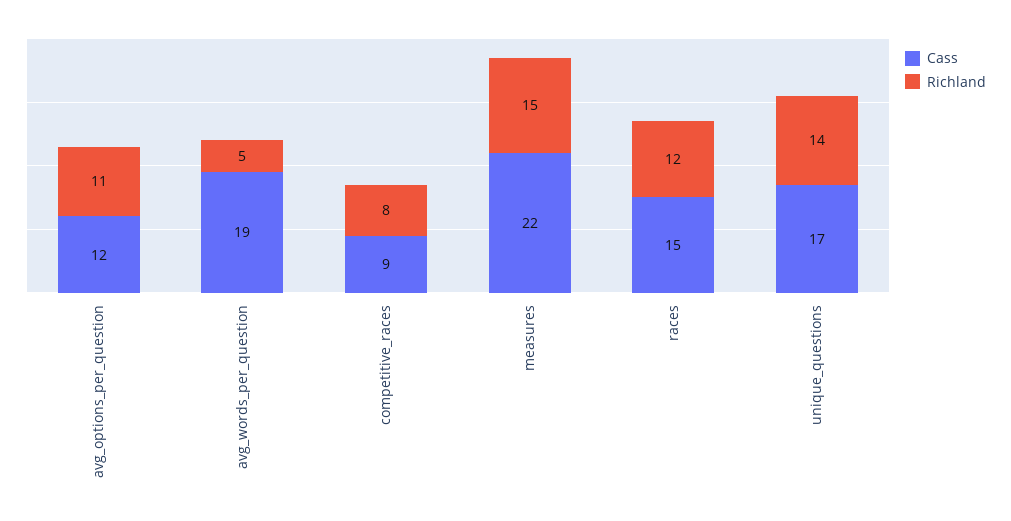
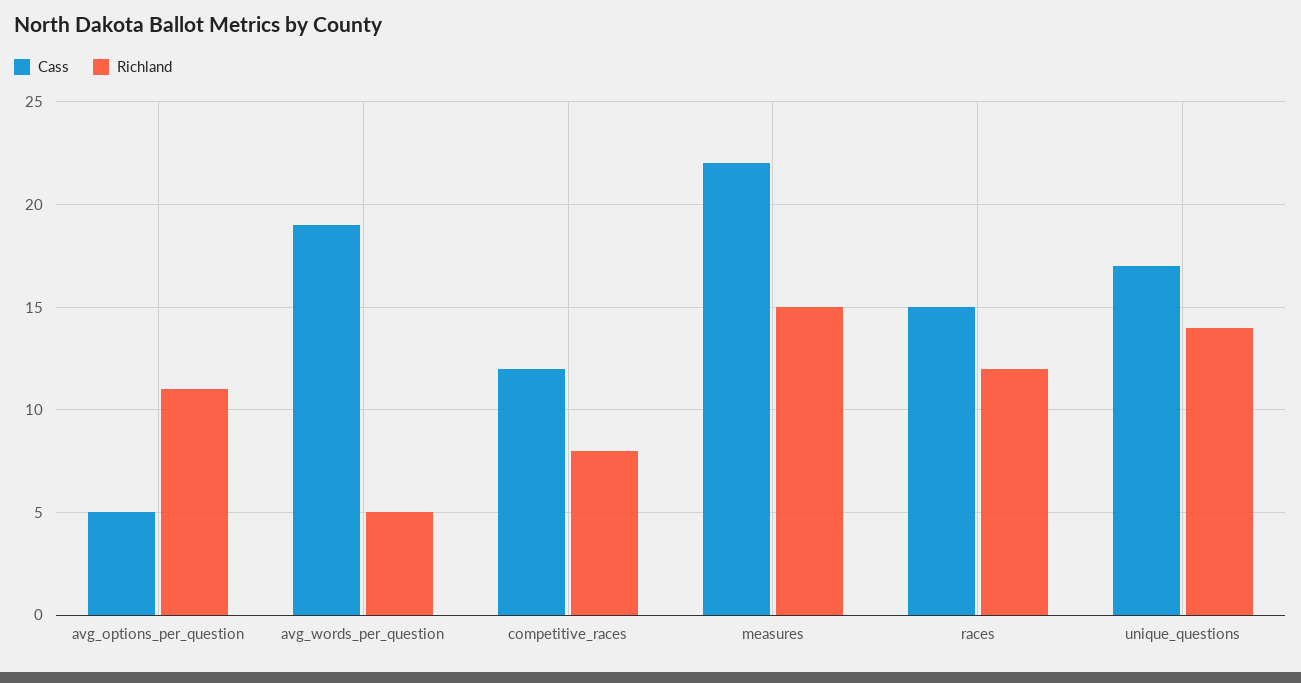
Cass, avg_options_per_question: 12 -> 5
Cass, competitive_races: 9 -> 12

